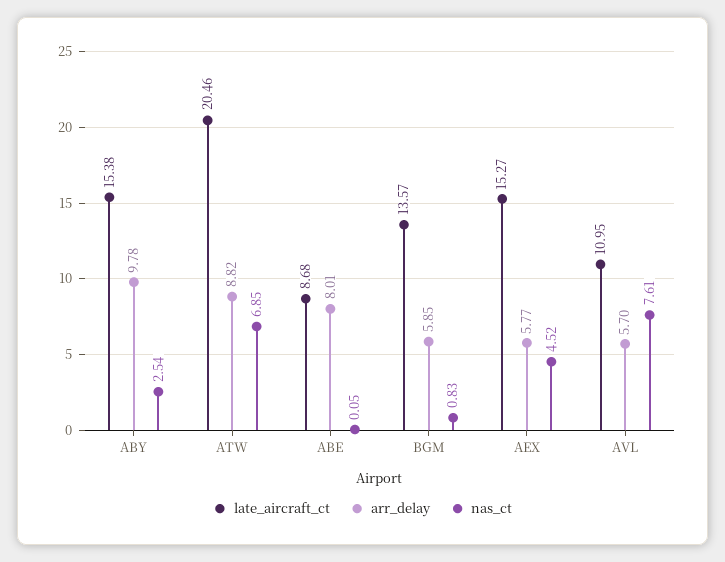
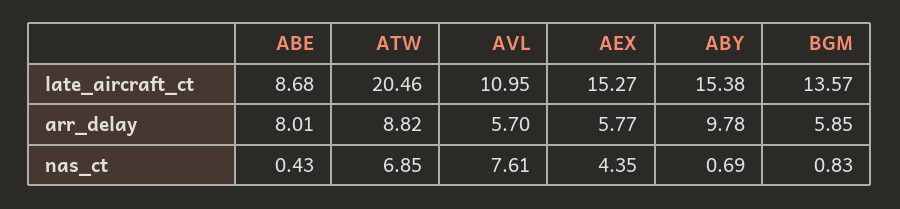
nas_ct, ABY: 2.54 -> 0.69
nas_ct, ABE: 0.05 -> 0.43
nas_ct, AEX: 4.52 -> 4.35

